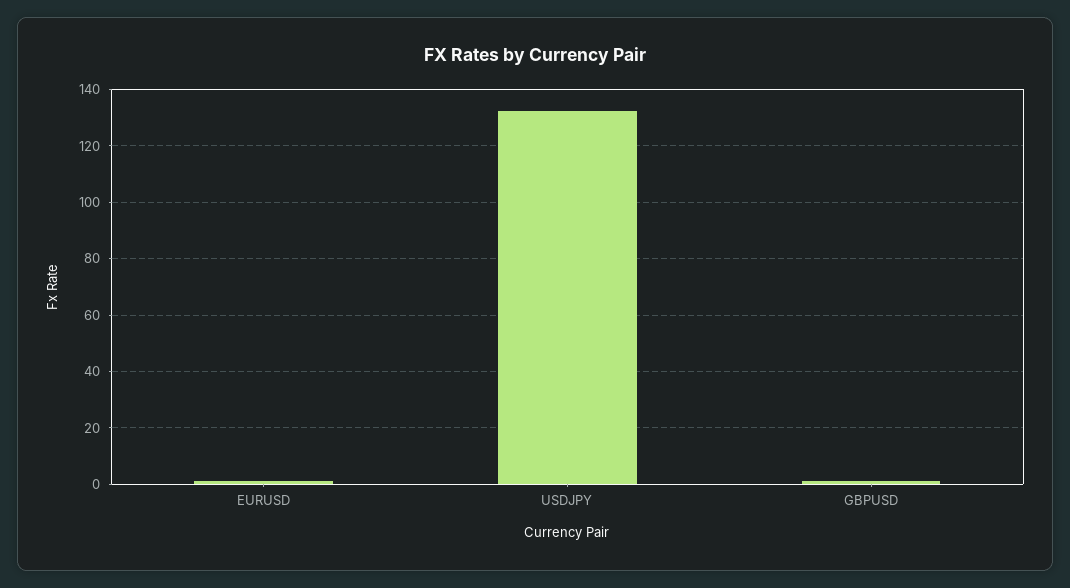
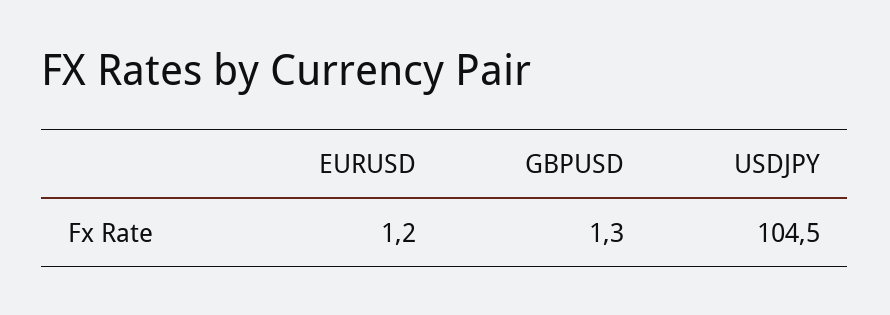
USDJPY: 132.5 -> 104.5

